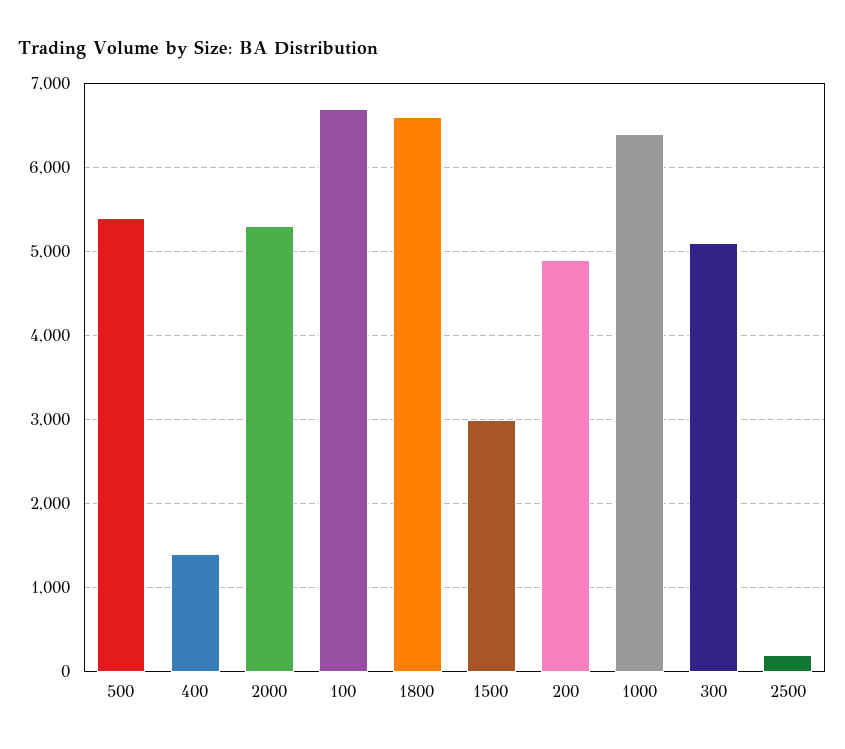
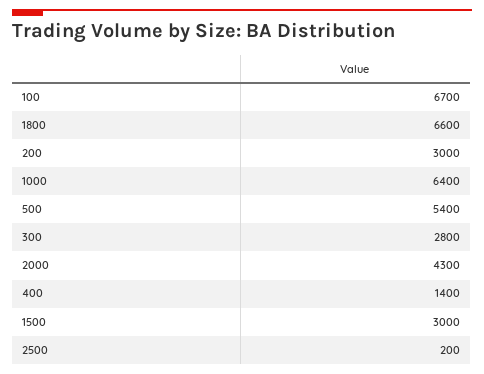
2000: 5300 -> 4300
200: 4900 -> 3000
300: 5100 -> 2800

